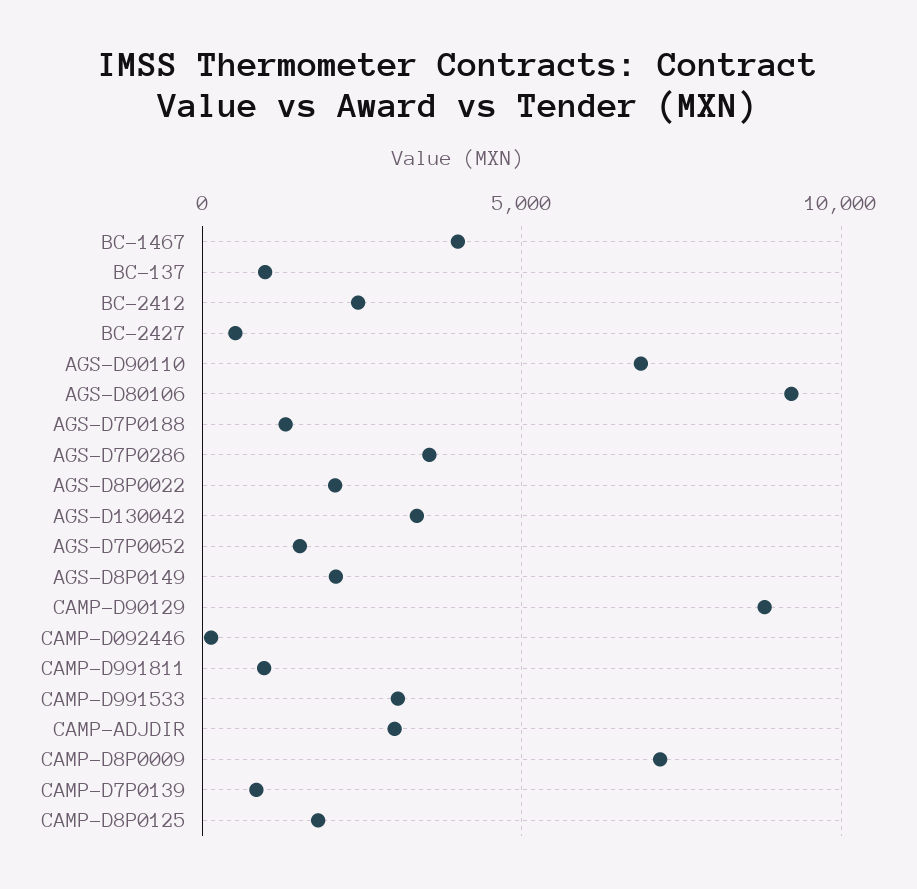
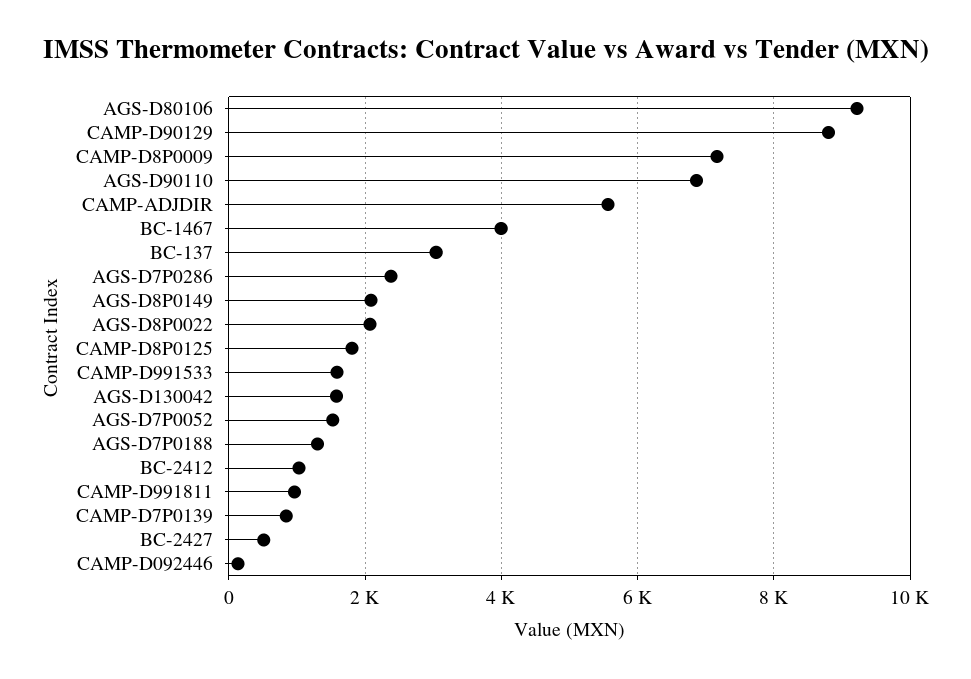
BC-137: 1000 -> 3000
BC-2412: 2500 -> 1000
AGS-D7P0286: 3500 -> 2400
AGS-D130042: 3500 -> 1600
CAMP-D991533: 3000 -> 1600
CAMP-ADJDIR: 3000 -> 5600

